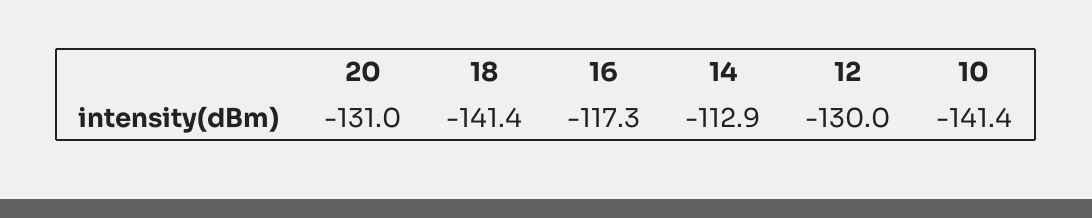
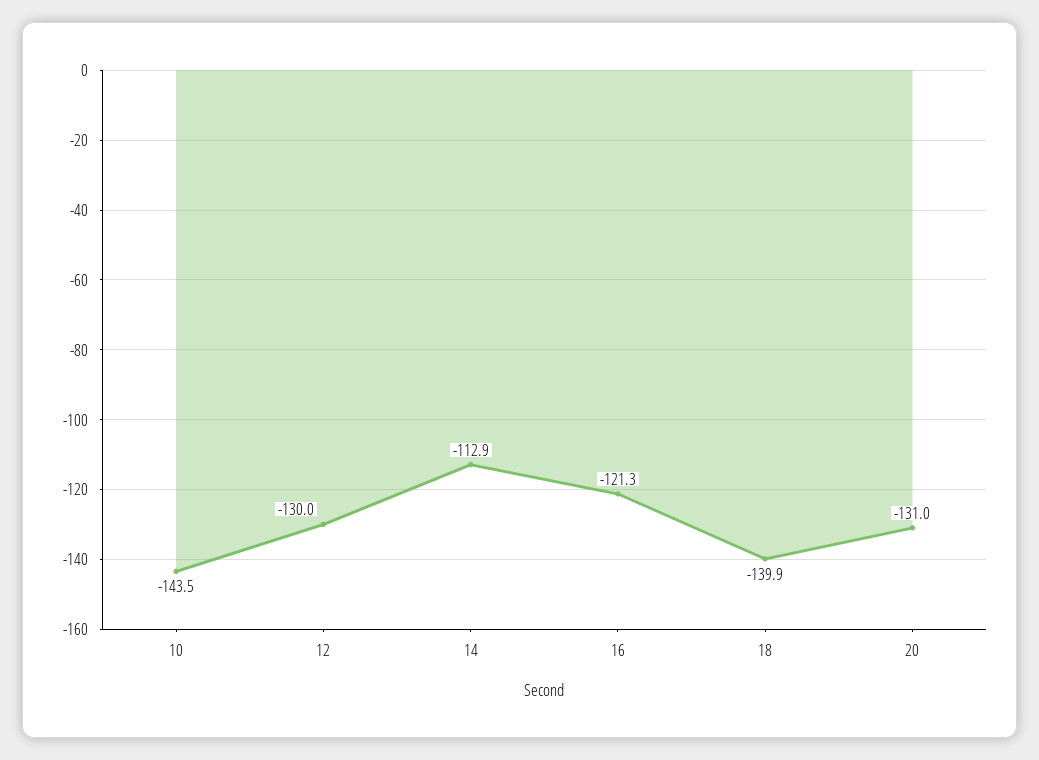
18: -141.4 -> -139.9
16: -117.3 -> -121.3
10: -141.4 -> -143.5

